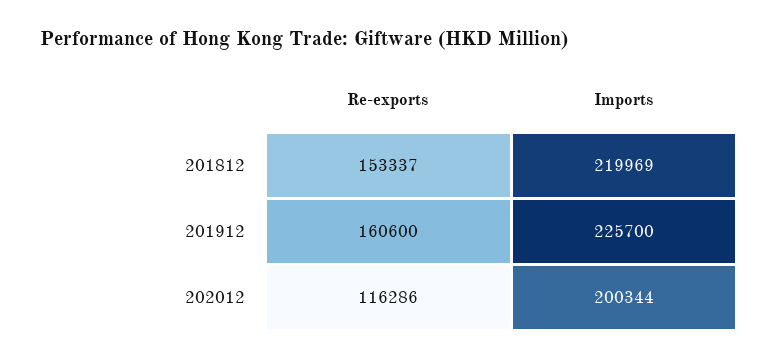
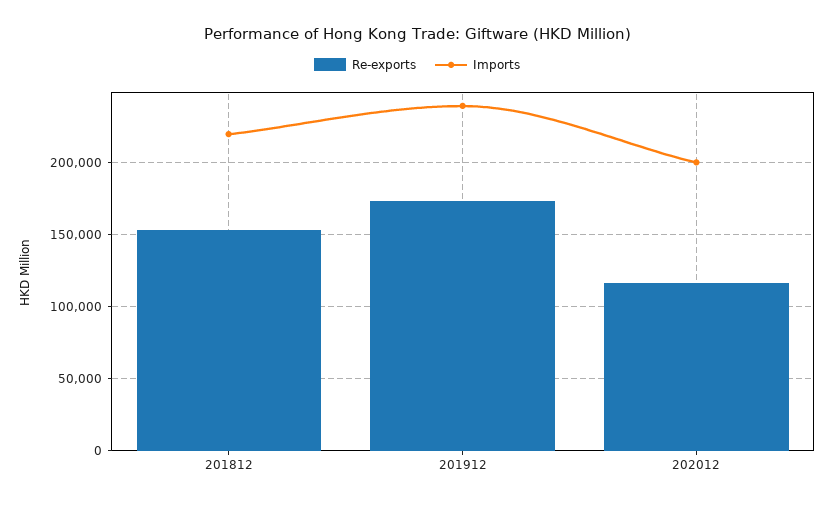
Re-exports, 201912: 160600 -> 175000
Imports, 201912: 225700 -> 240000

